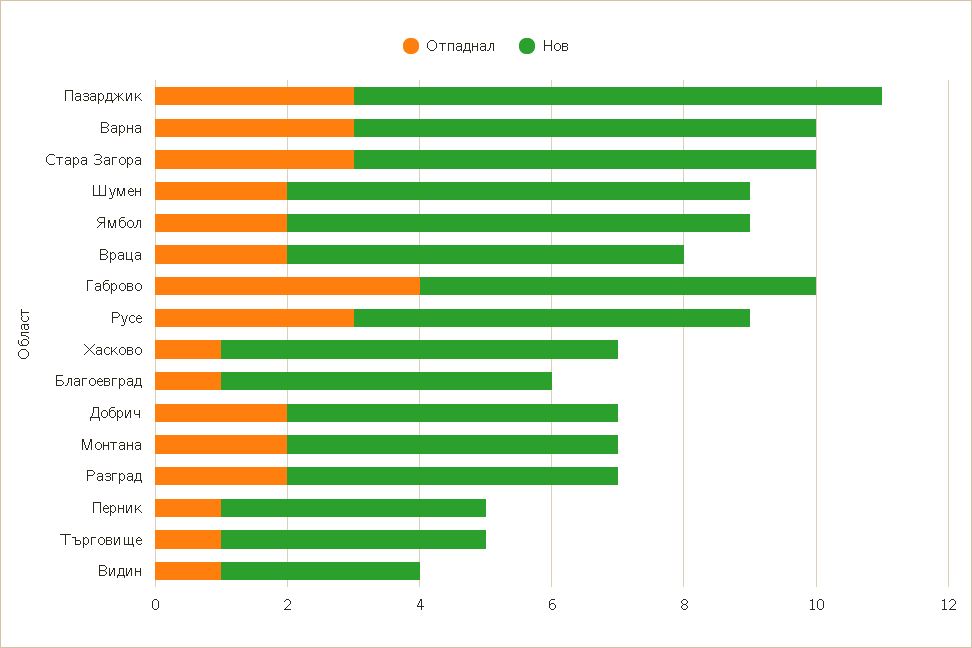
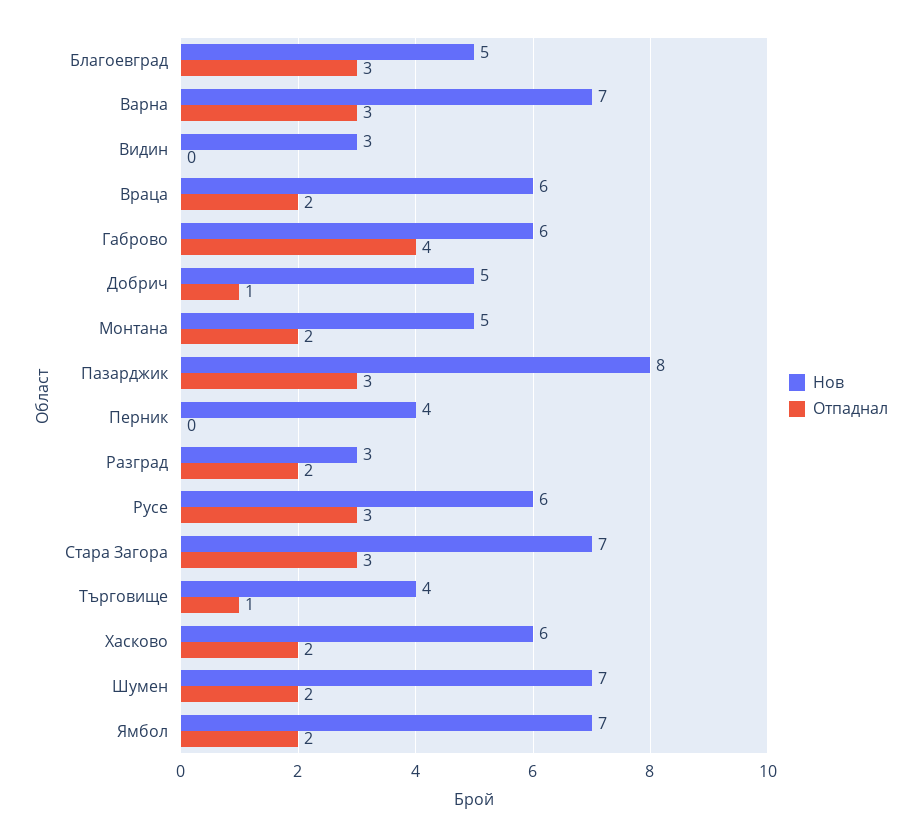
Отпаднал, Хасково: 1 -> 2
Отпаднал, Благоевград: 1 -> 3
Отпаднал, Добрич: 2 -> 1
Нов, Разград: 5 -> 3
Отпаднал, Перник: 1 -> 0
Отпаднал, Видин: 1 -> 0

